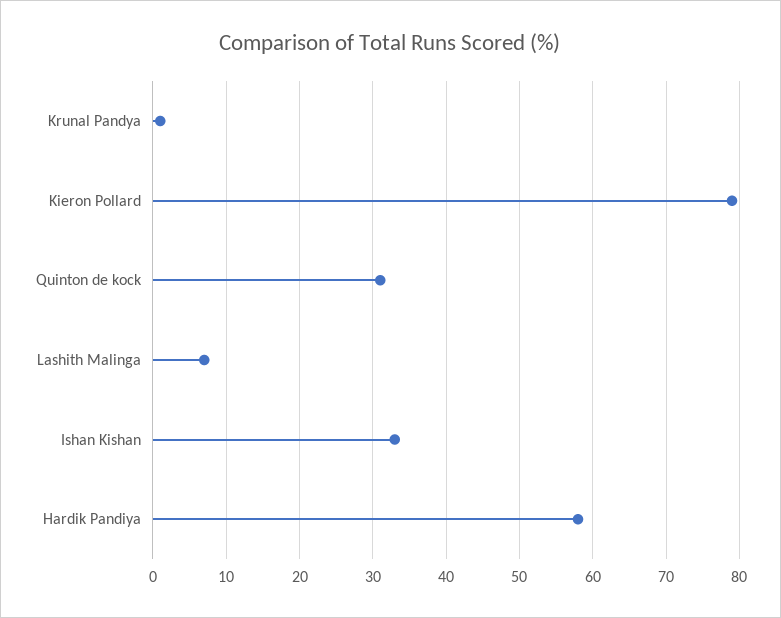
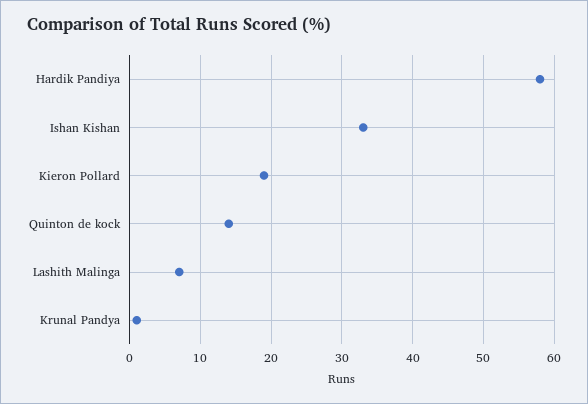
Kieron Pollard: 79 -> 19
Quinton de kock: 31 -> 14

